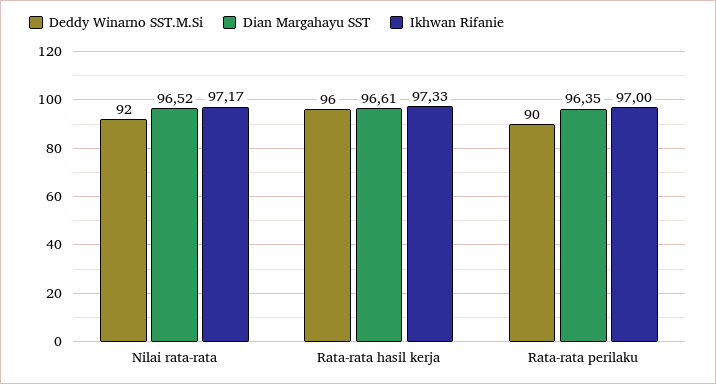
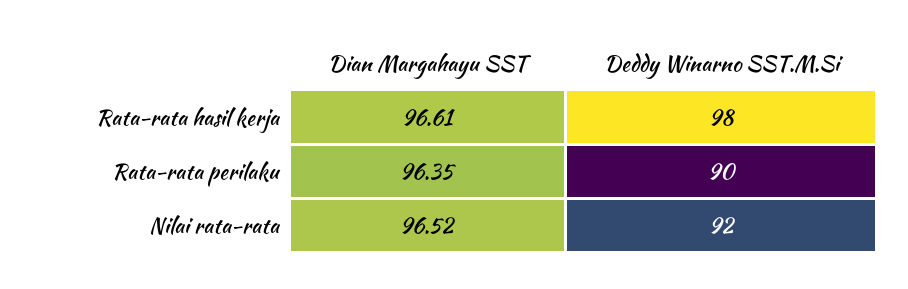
Ikhwan Rifanie, Nilai rata-rata: 97.17 -> none
Deddy Winarno SST.M.Si, Rata-rata hasil kerja: 96 -> 98
Ikhwan Rifanie, Rata-rata hasil kerja: 97.33 -> none
Ikhwan Rifanie, Rata-rata perilaku: 97 -> none

